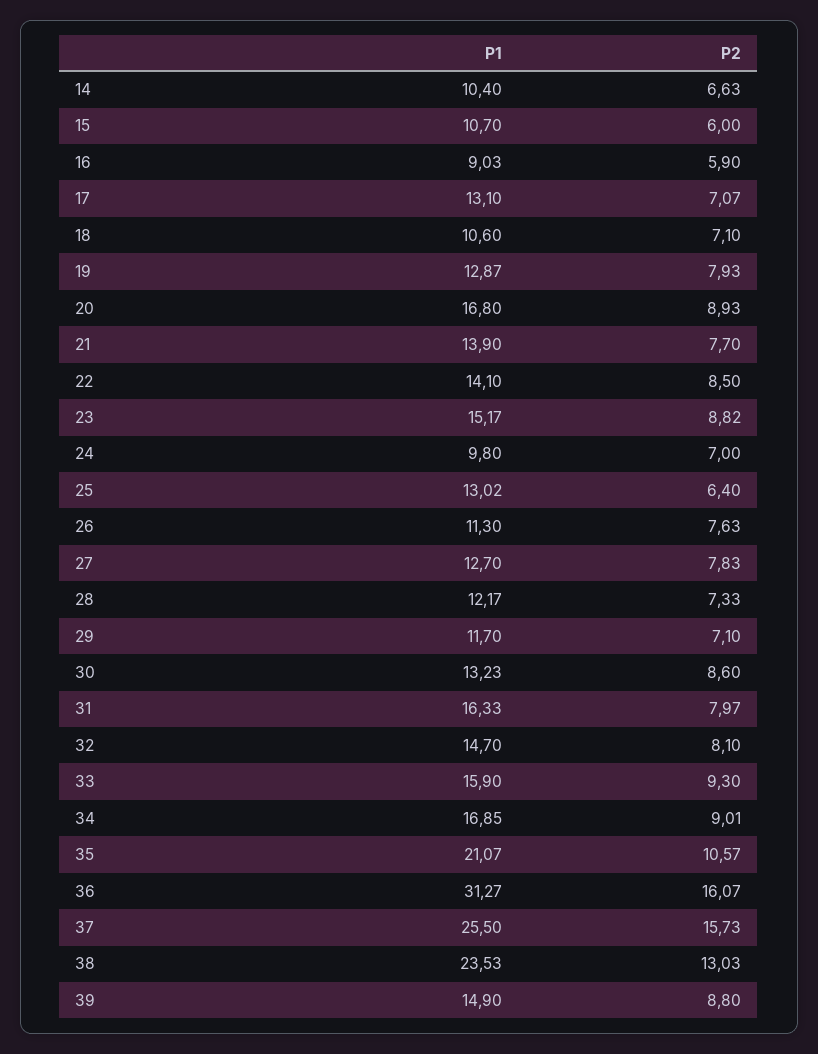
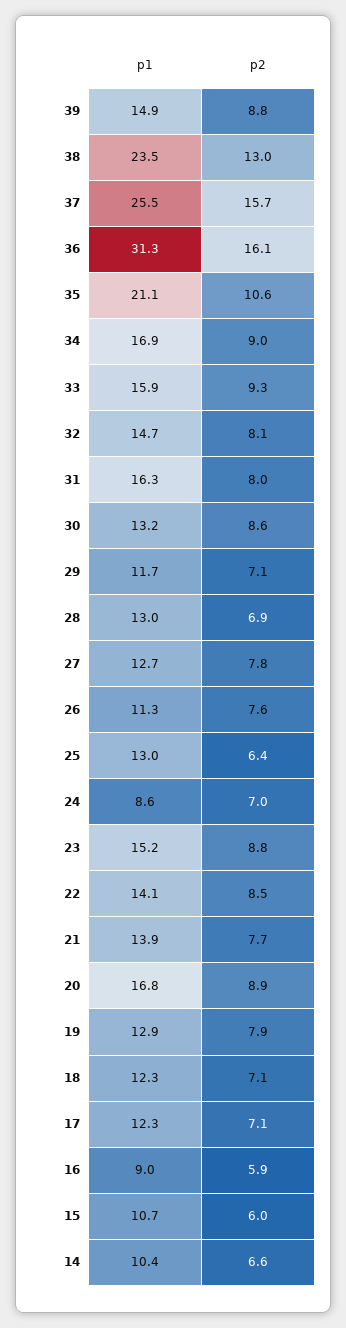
P1, 17: 13.1 -> 12.3
P1, 18: 10.6 -> 12.3
P1, 24: 9.8 -> 8.6
P1, 28: 12.17 -> 13
P2, 28: 7.33 -> 6.9

